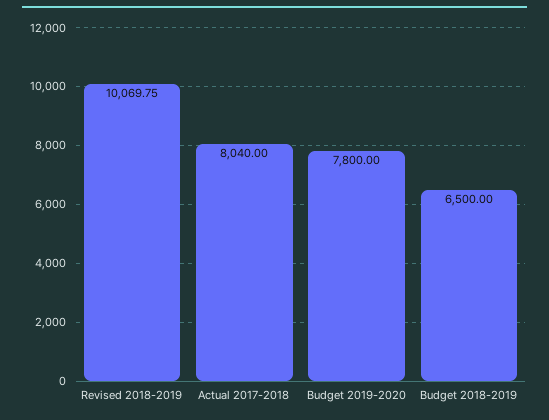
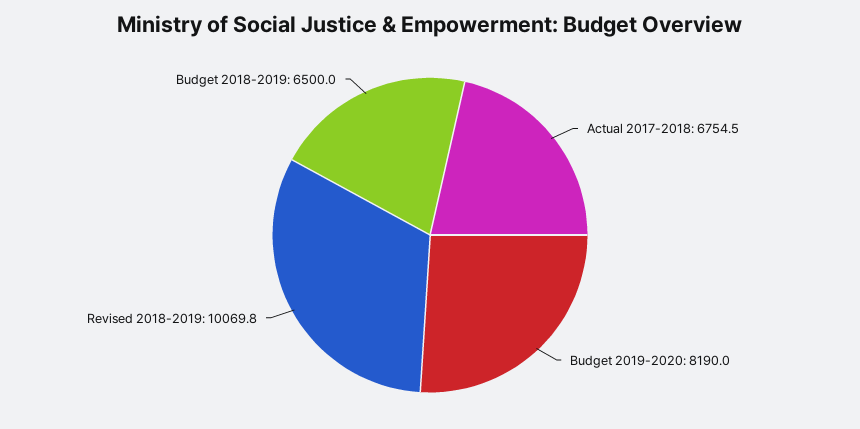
Actual 2017-2018: 8040 -> 6754.5
Budget 2019-2020: 7800 -> 8190

